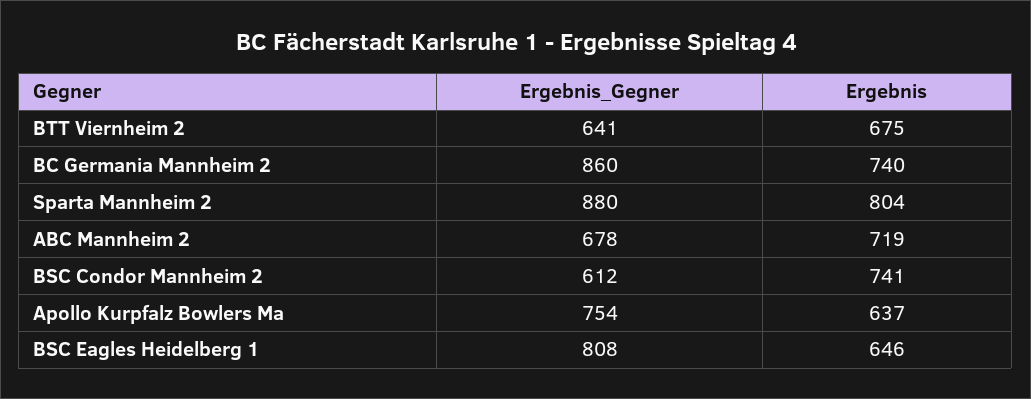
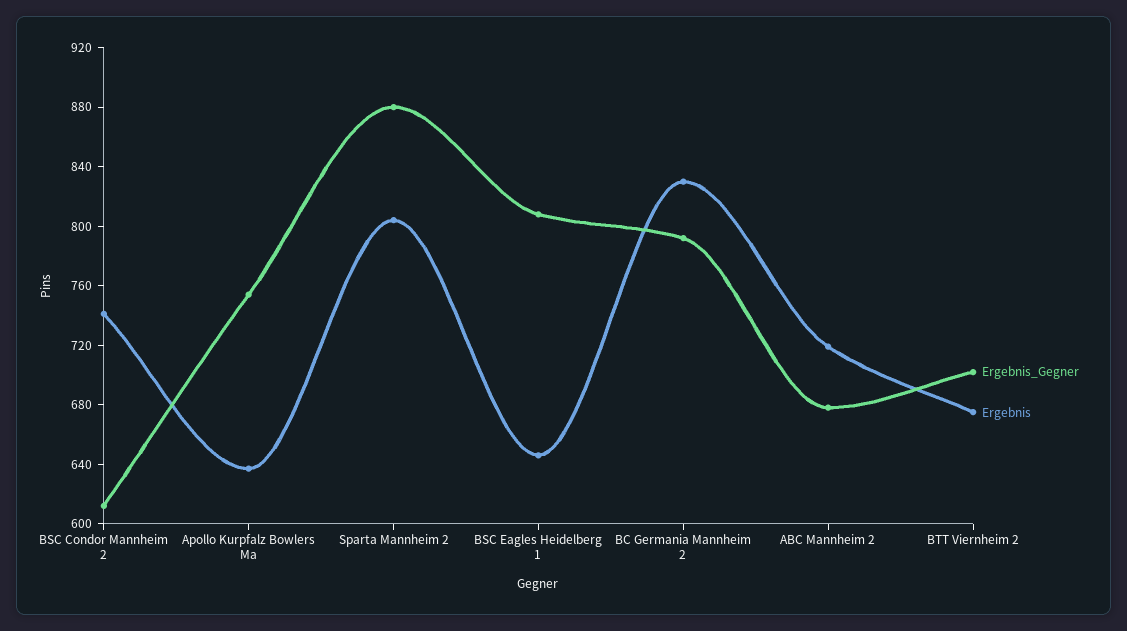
Ergebnis_Gegner, BTT Viernheim 2: 641 -> 700
Ergebnis_Gegner, BC Germania Mannheim 2: 860 -> 790
Ergebnis, BC Germania Mannheim 2: 740 -> 830

